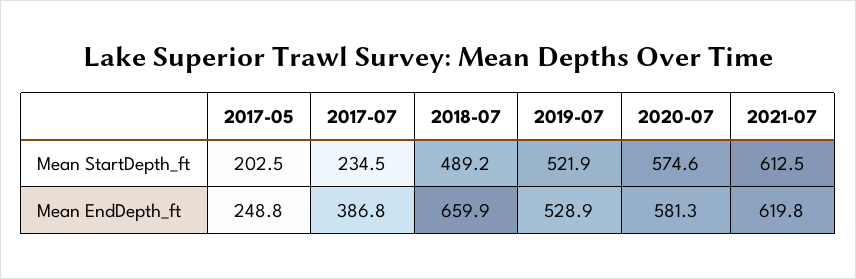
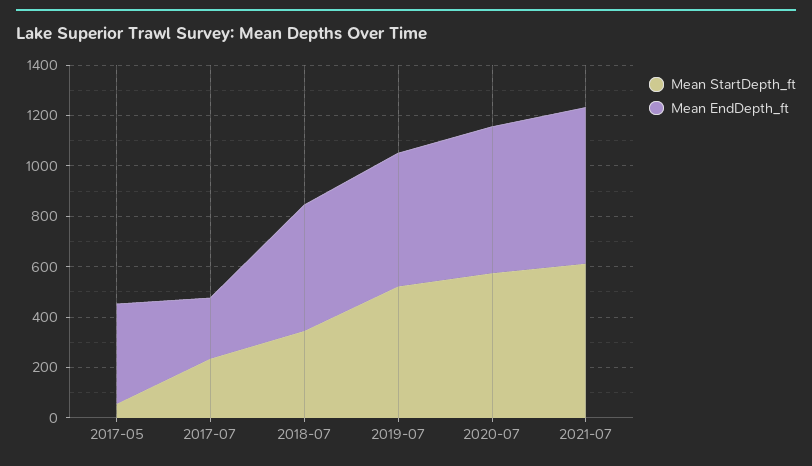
Mean StartDepth_ft, 2017-05: 202.5 -> 50
Mean StartDepth_ft, 2018-07: 489.2 -> 350
Mean EndDepth_ft, 2017-05: 248.8 -> 400
Mean EndDepth_ft, 2017-07: 386.8 -> 250
Mean EndDepth_ft, 2018-07: 659.9 -> 500

